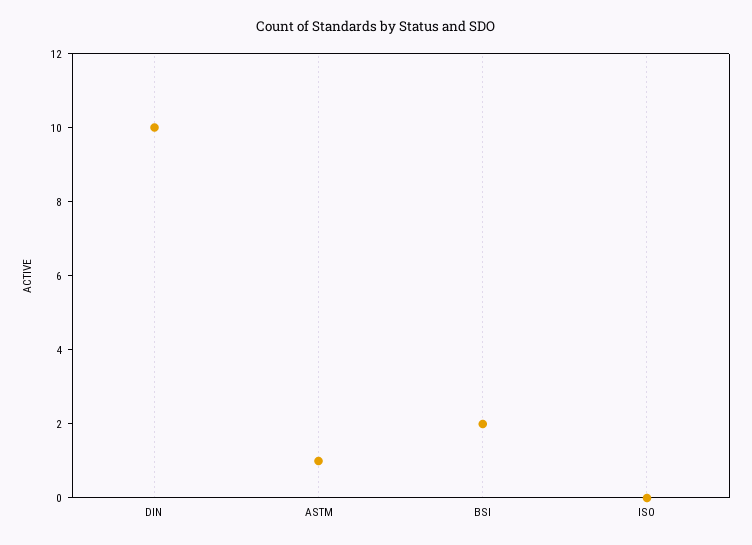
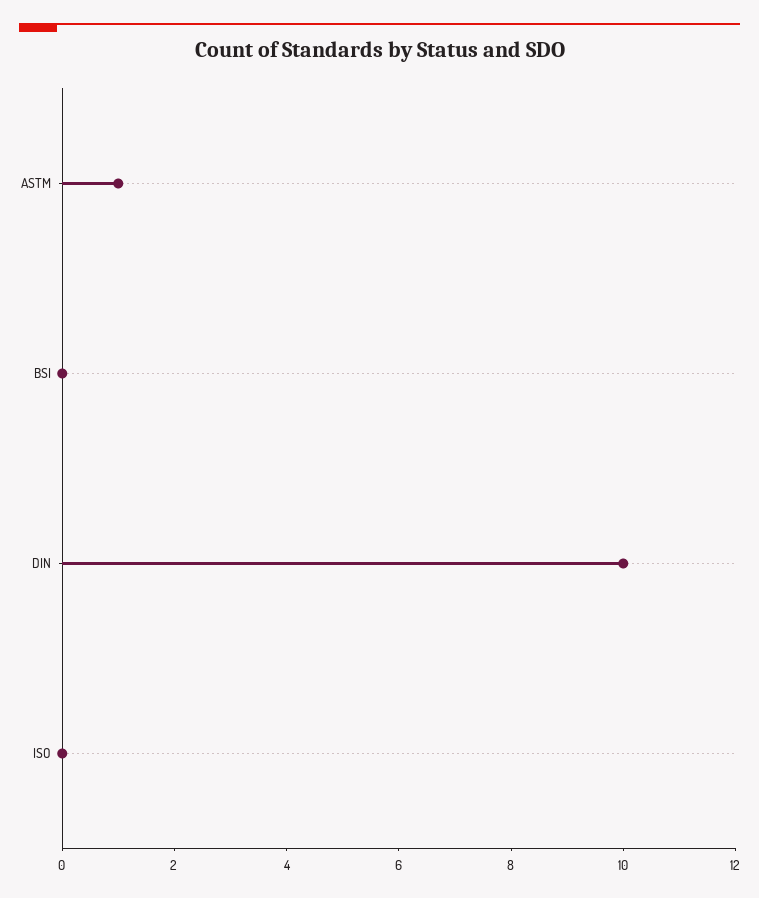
BSI: 2 -> 0

